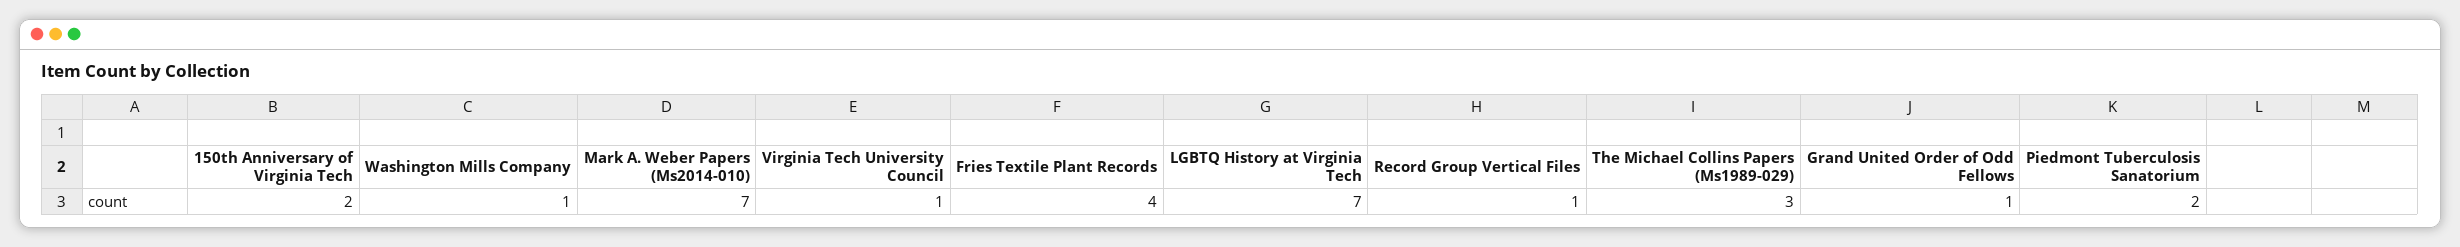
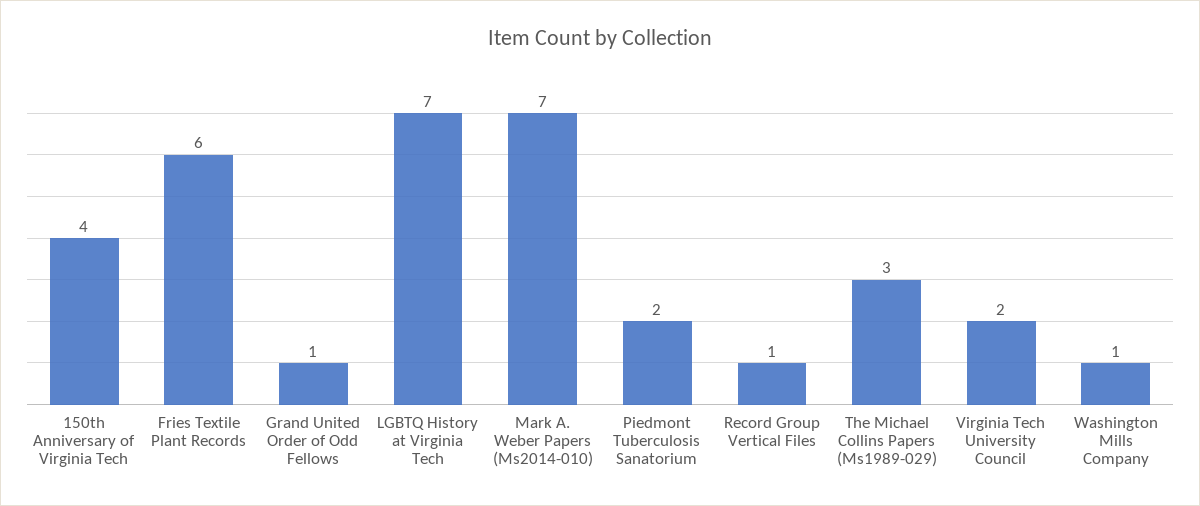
150th Anniversary of Virginia Tech: 2 -> 4
Virginia Tech University Council: 1 -> 2
Fries Textile Plant Records: 4 -> 6

